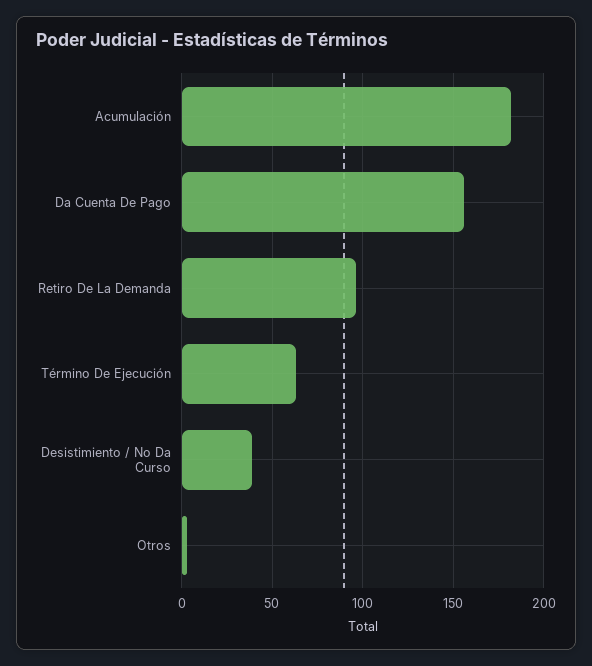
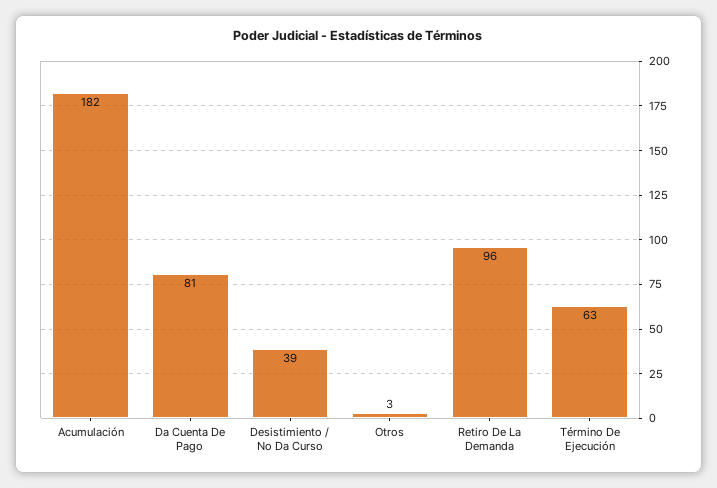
Da Cuenta De Pago: 155 -> 81

